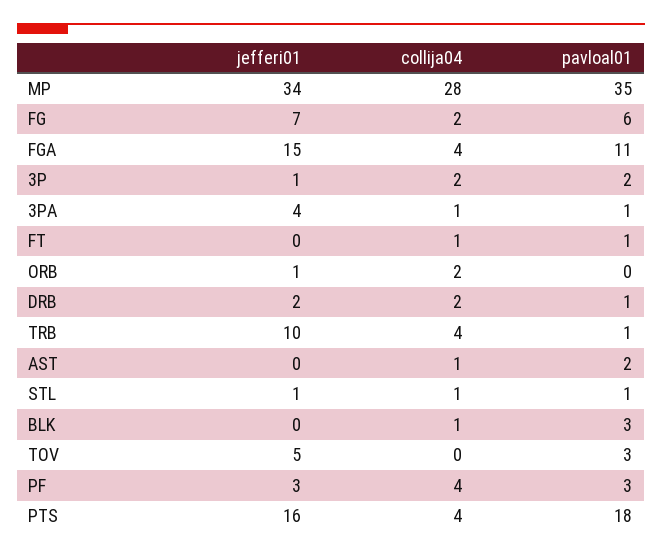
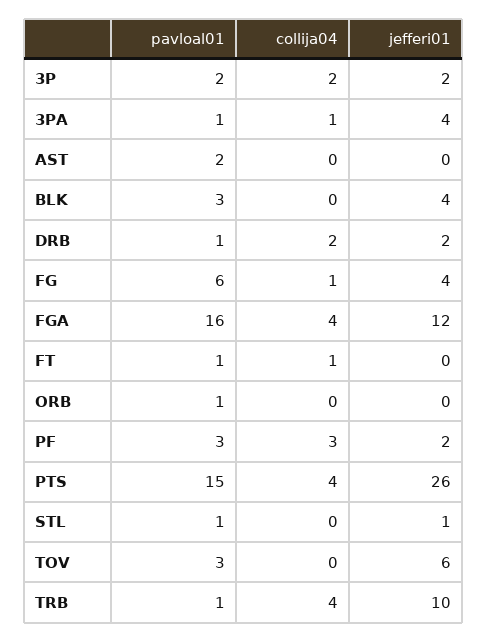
jefferi01, MP: 34 -> none
collija04, MP: 28 -> none
pavloal01, MP: 35 -> none
jefferi01, FG: 7 -> 4
collija04, FG: 2 -> 1
jefferi01, FGA: 15 -> 12
pavloal01, FGA: 11 -> 16
jefferi01, 3P: 1 -> 2
jefferi01, ORB: 1 -> 0
collija04, ORB: 2 -> 0
pavloal01, ORB: 0 -> 1
collija04, AST: 1 -> 0
collija04, STL: 1 -> 0
jefferi01, BLK: 0 -> 4
collija04, BLK: 1 -> 0
jefferi01, TOV: 5 -> 6
jefferi01, PF: 3 -> 2
collija04, PF: 4 -> 3
jefferi01, PTS: 16 -> 26
pavloal01, PTS: 18 -> 15

